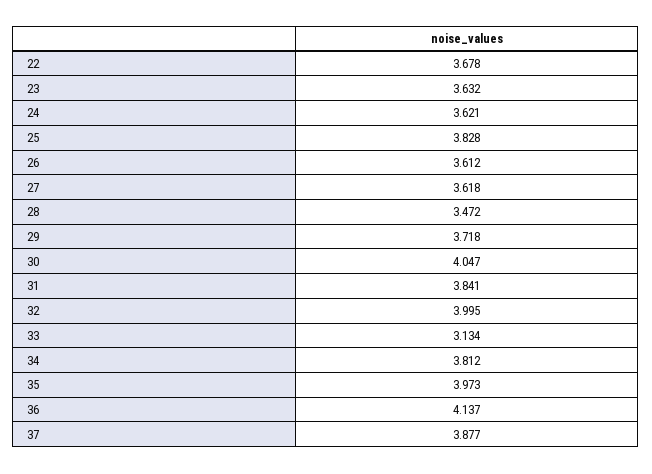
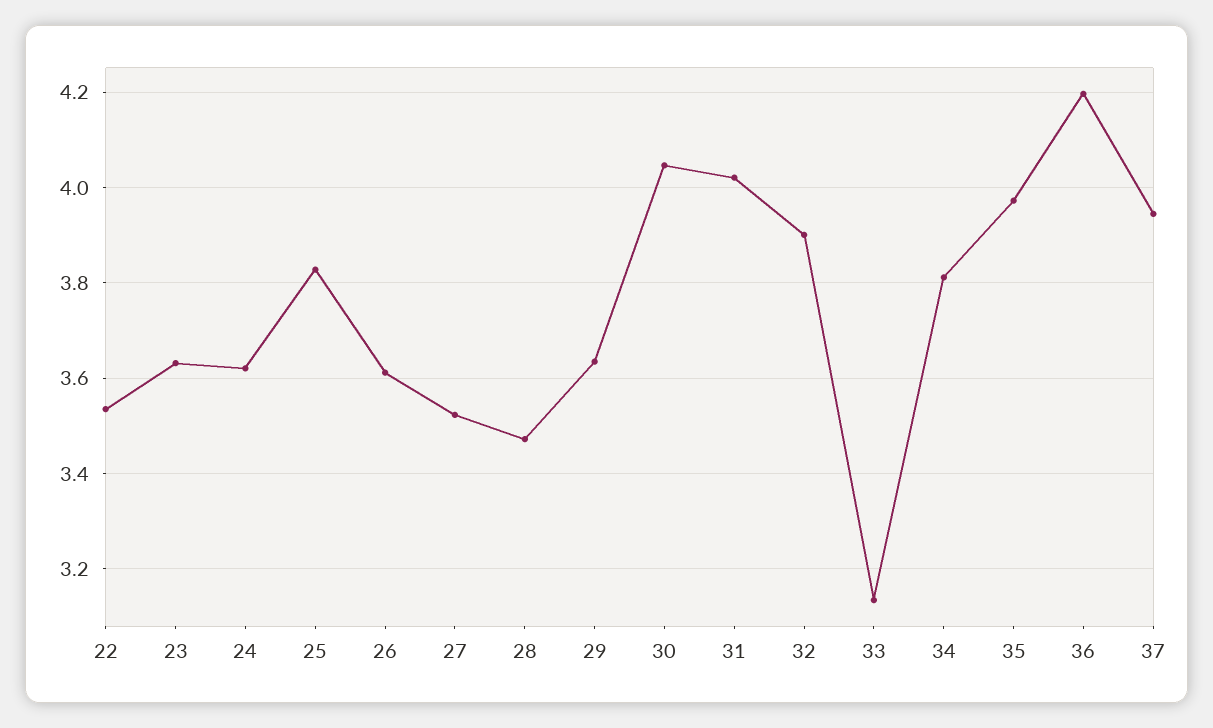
22: 3.678 -> 3.54
27: 3.618 -> 3.52
29: 3.718 -> 3.64
31: 3.841 -> 4.02
32: 3.995 -> 3.9
36: 4.137 -> 4.2
37: 3.877 -> 3.94

